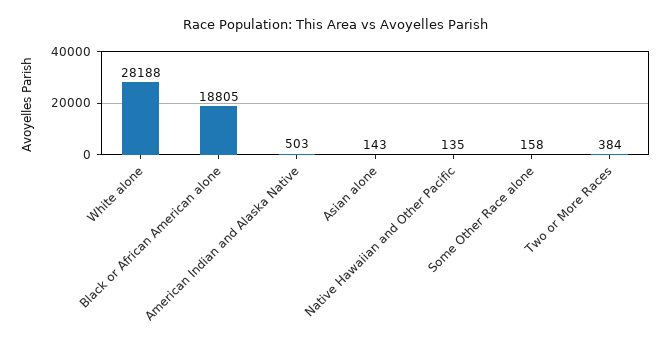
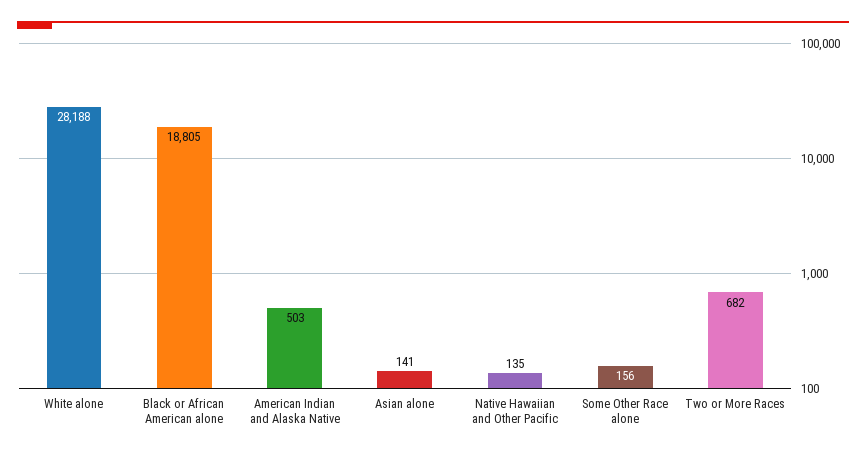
Asian alone: 143 -> 141
Some Other Race alone: 158 -> 156
Two or More Races: 384 -> 682

